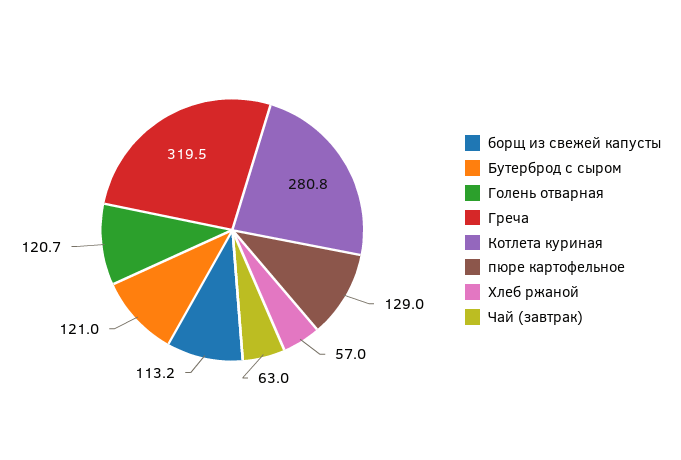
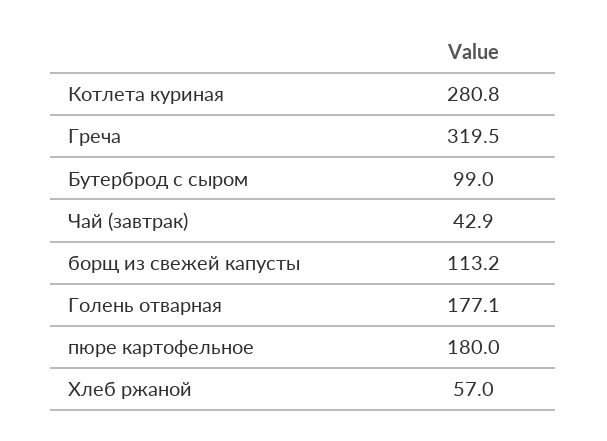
Бутерброд с сыром: 121 -> 99
Голень отварная: 120.7 -> 177.1
пюре картофельное: 129 -> 180
Чай (завтрак): 63 -> 42.9

